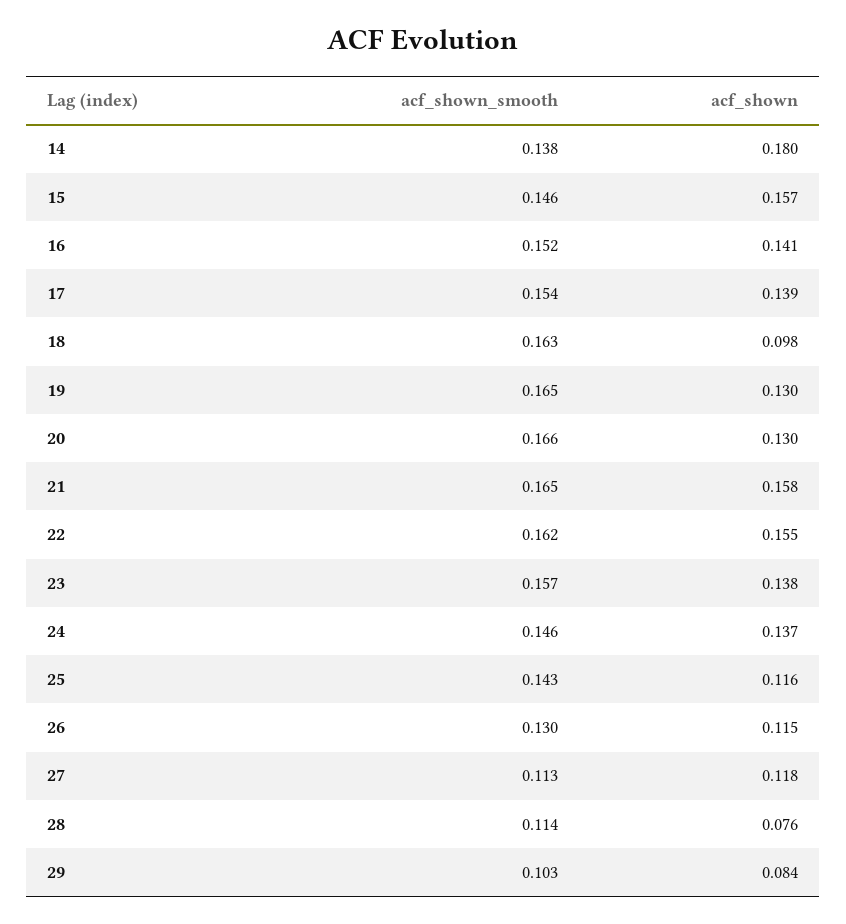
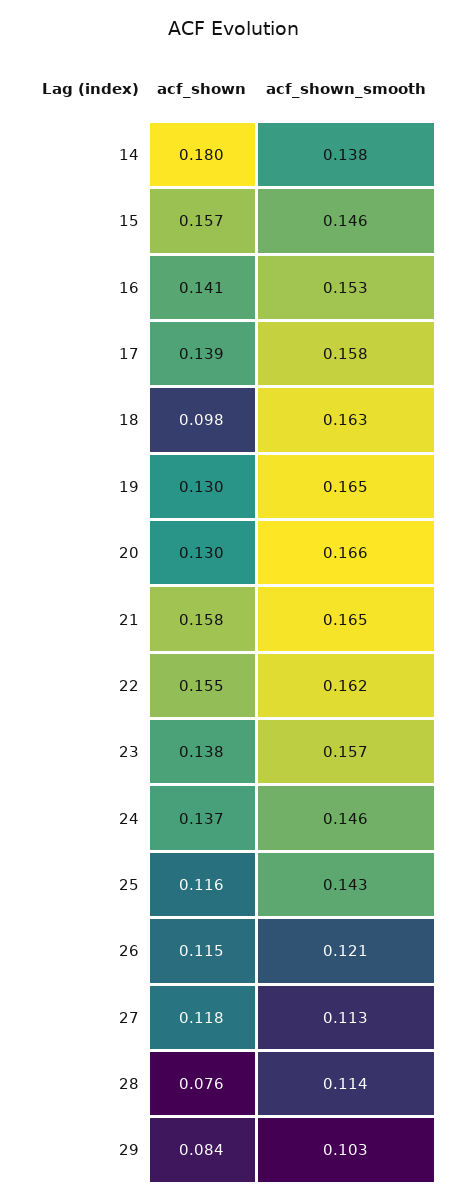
acf_shown_smooth, 16: 0.152 -> 0.153
acf_shown_smooth, 17: 0.154 -> 0.158
acf_shown_smooth, 26: 0.13 -> 0.121

